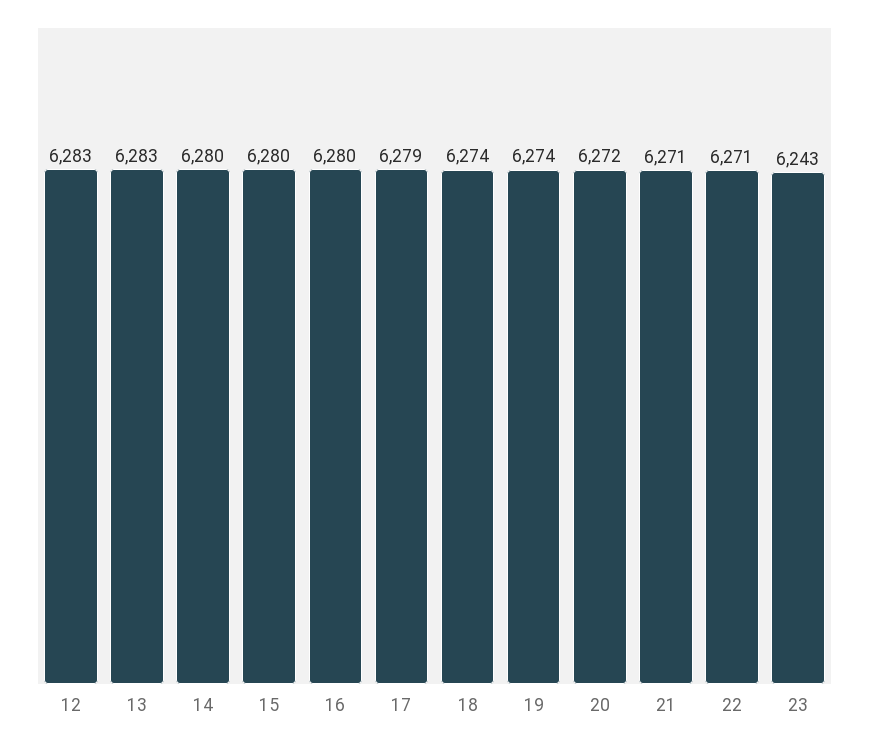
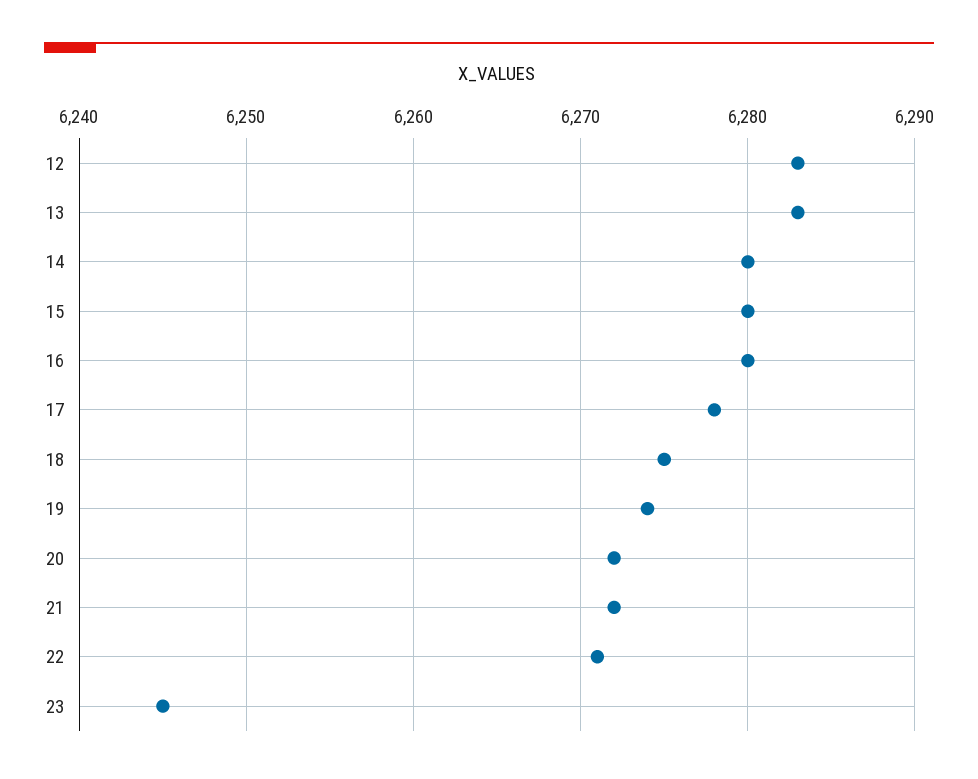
17: 6279 -> 6278
18: 6274 -> 6275
21: 6271 -> 6272
23: 6243 -> 6245

